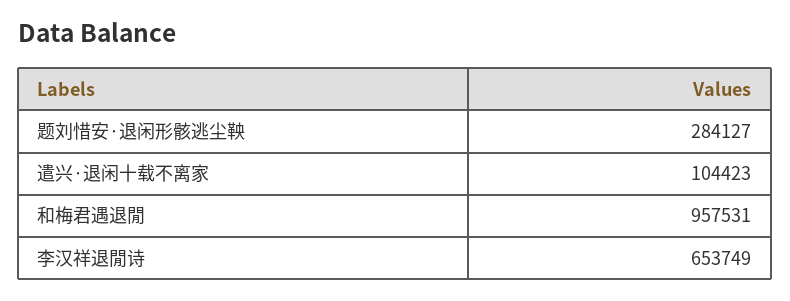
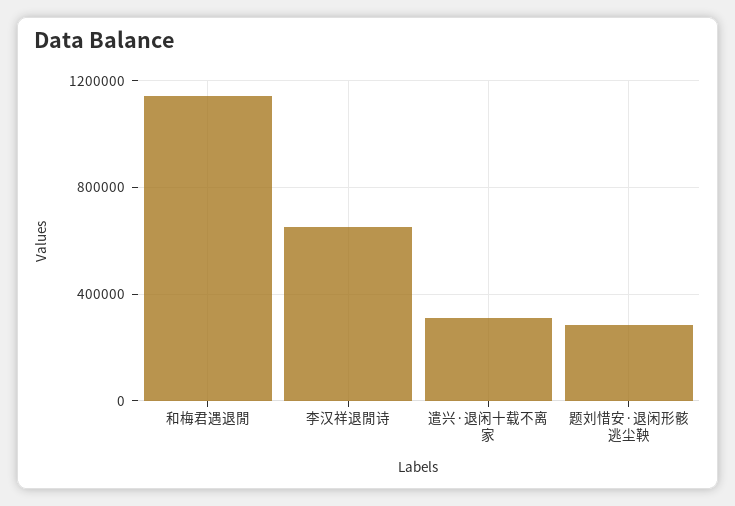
遣兴·退闲十载不离家: 104423 -> 300000
和梅君遇退閒: 957531 -> 1150000

